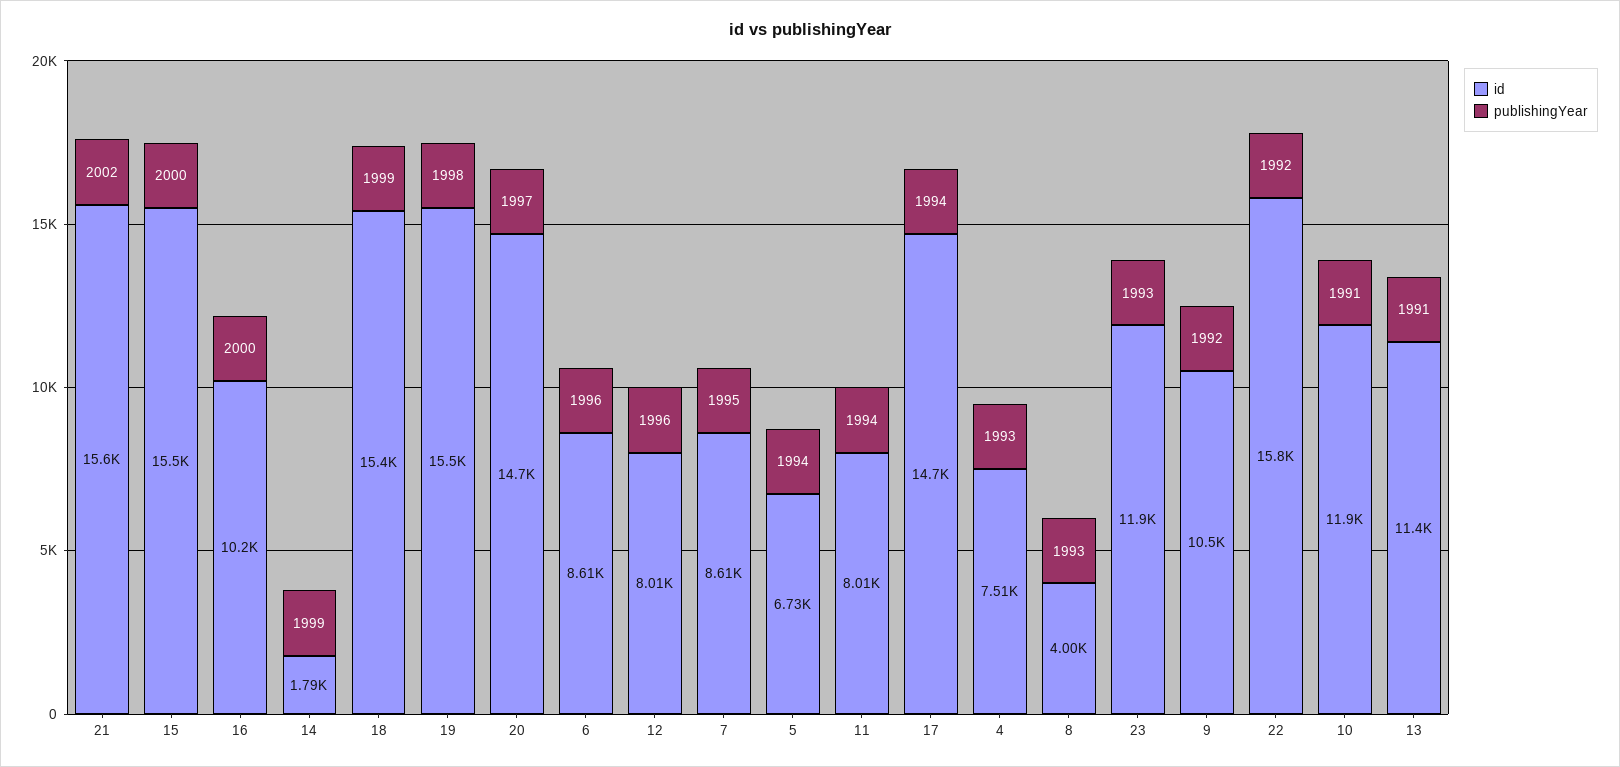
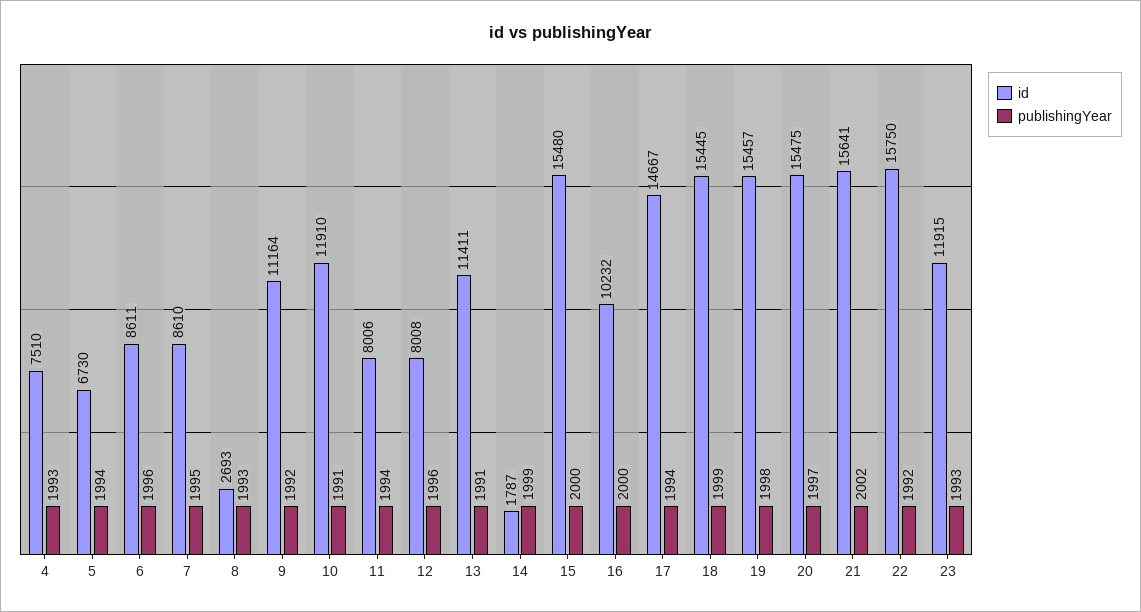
id, 20: 14700 -> 15475
id, 8: 4000 -> 2693
id, 9: 10500 -> 11164

